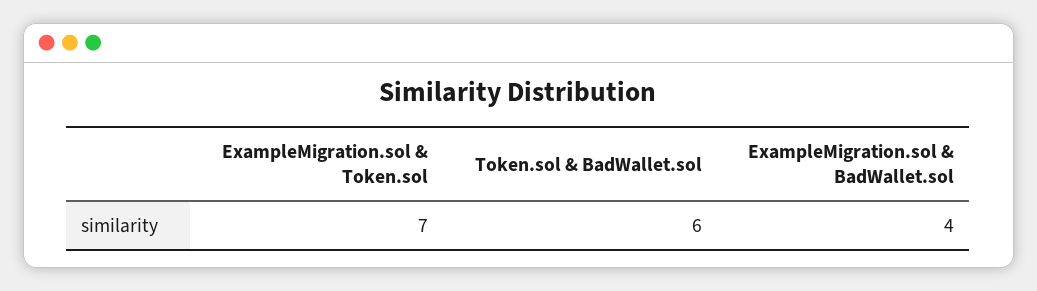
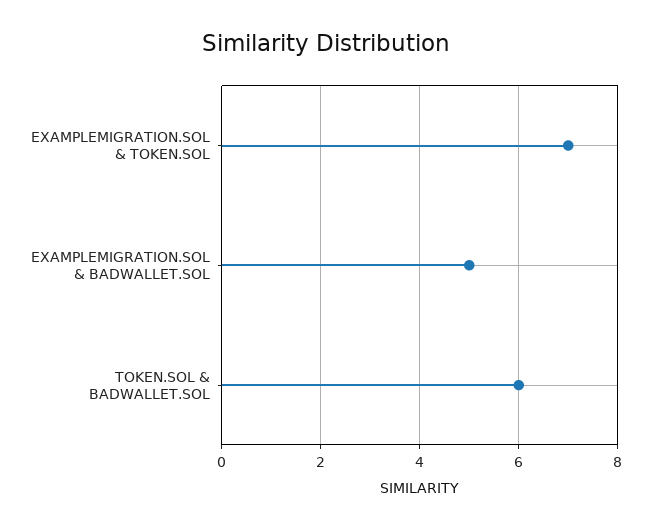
ExampleMigration.sol & BadWallet.sol: 4 -> 5

